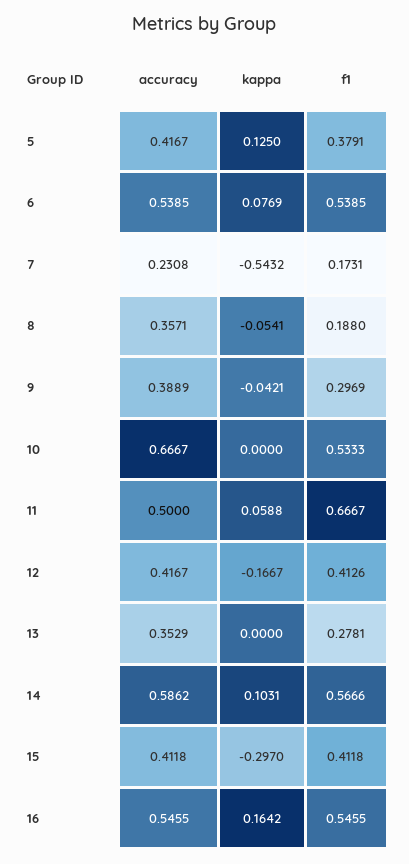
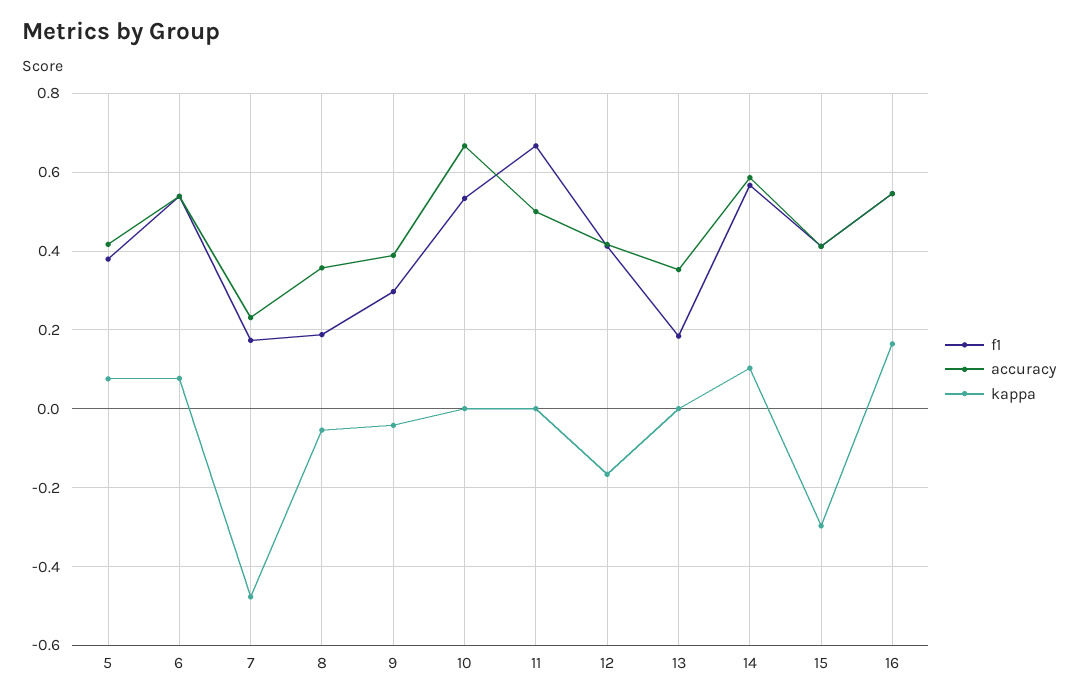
kappa, 5: 0.125 -> 0.08
kappa, 7: -0.5432 -> -0.48
kappa, 11: 0.0588 -> 0
f1, 13: 0.2781 -> 0.18

